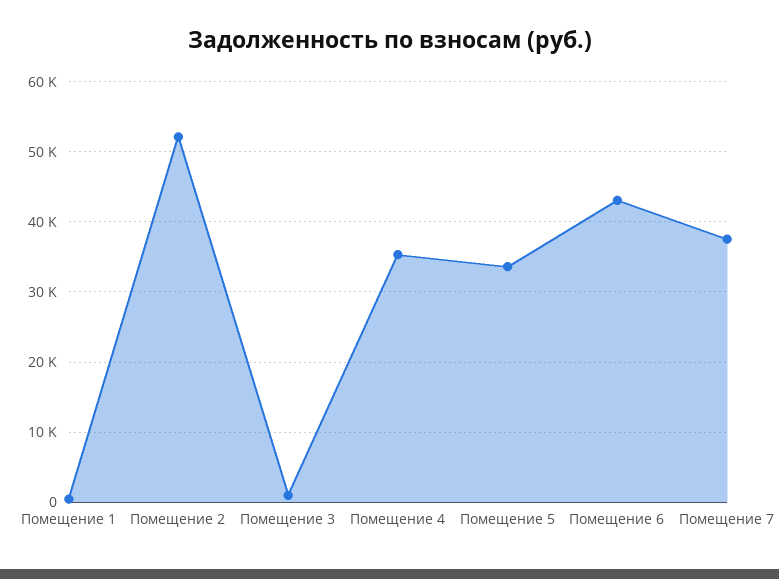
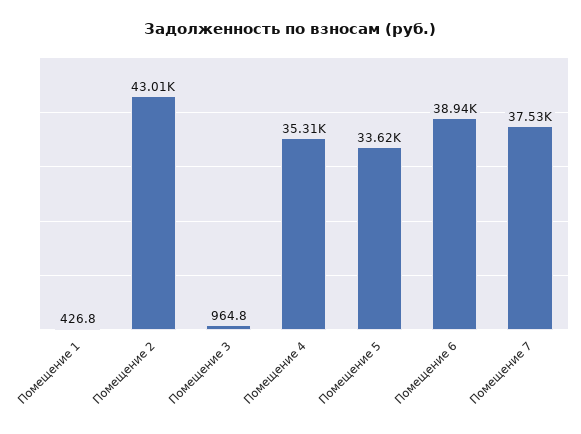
Помещение 2: 52000 -> 43010
Помещение 6: 43000 -> 38940

